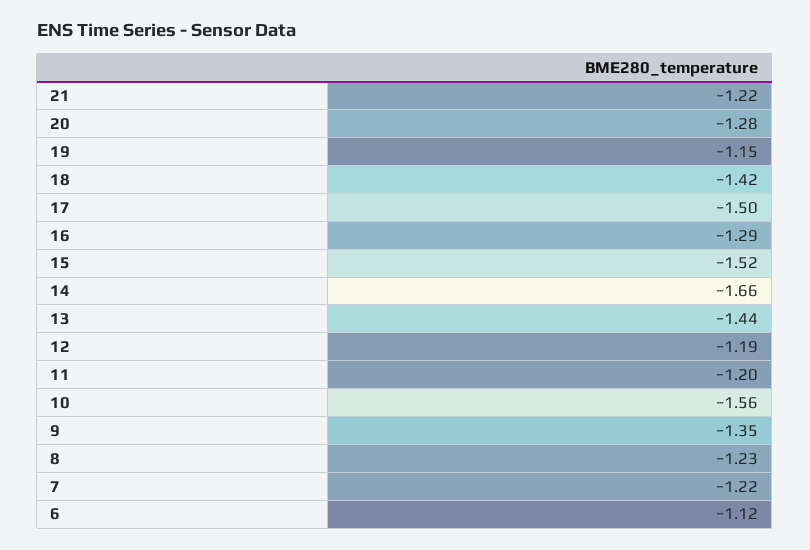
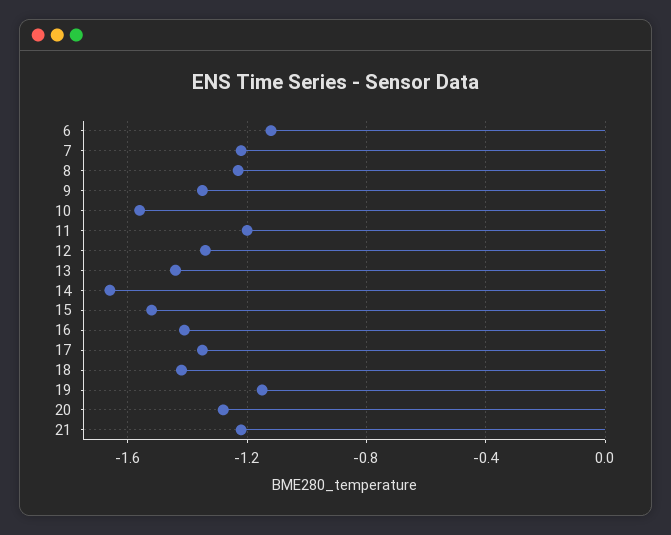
17: -1.5 -> -1.35
16: -1.29 -> -1.4
12: -1.19 -> -1.35

